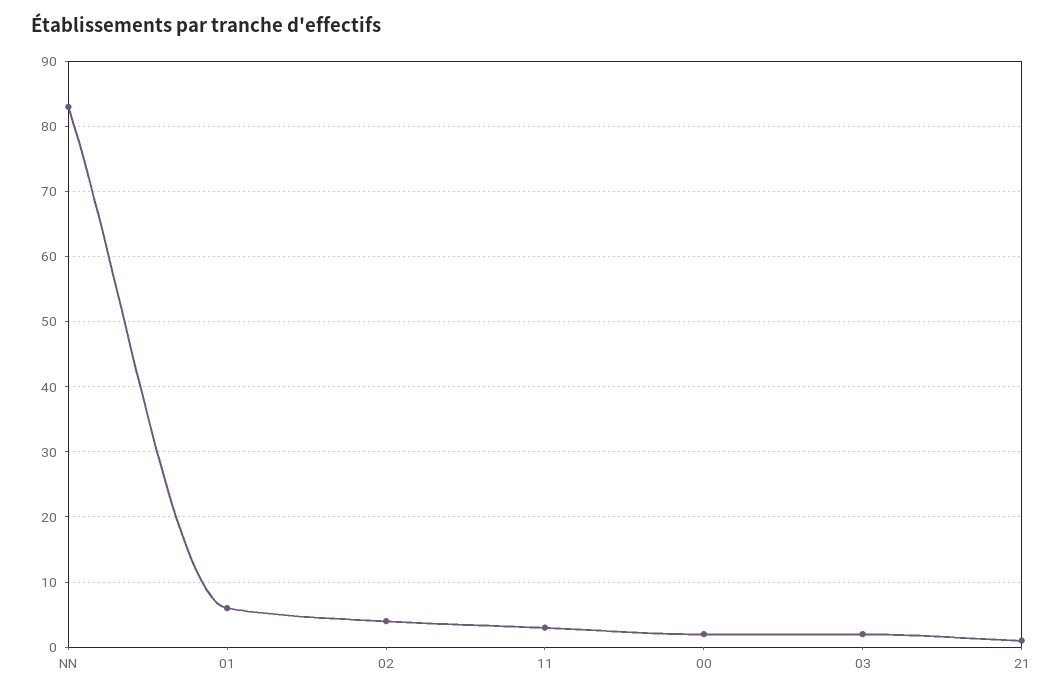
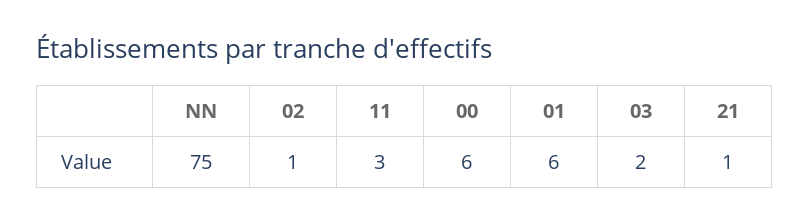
NN: 83 -> 75
02: 4 -> 1
00: 2 -> 6

